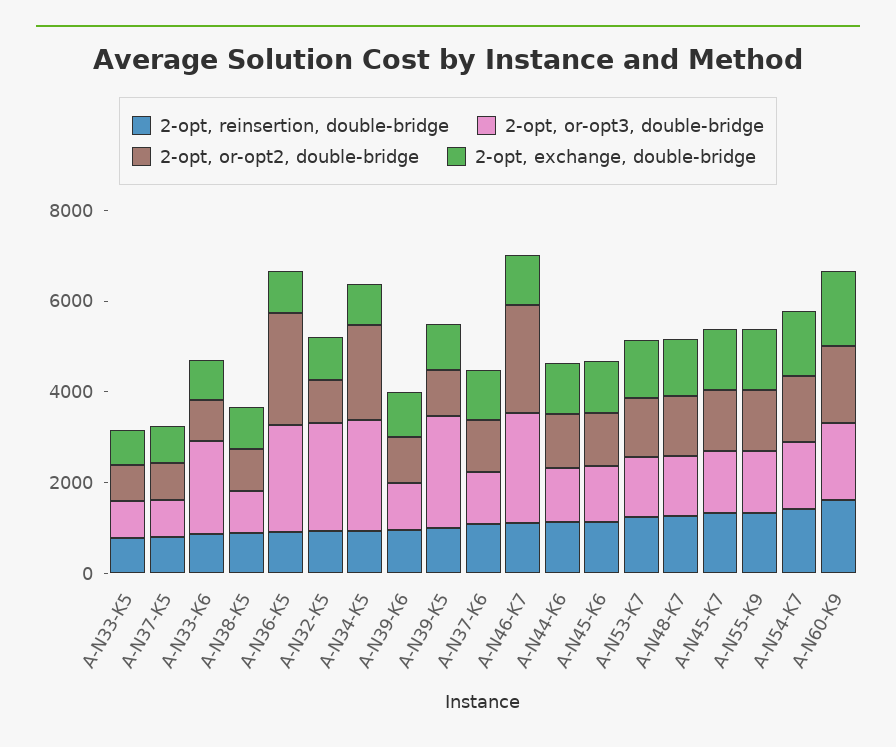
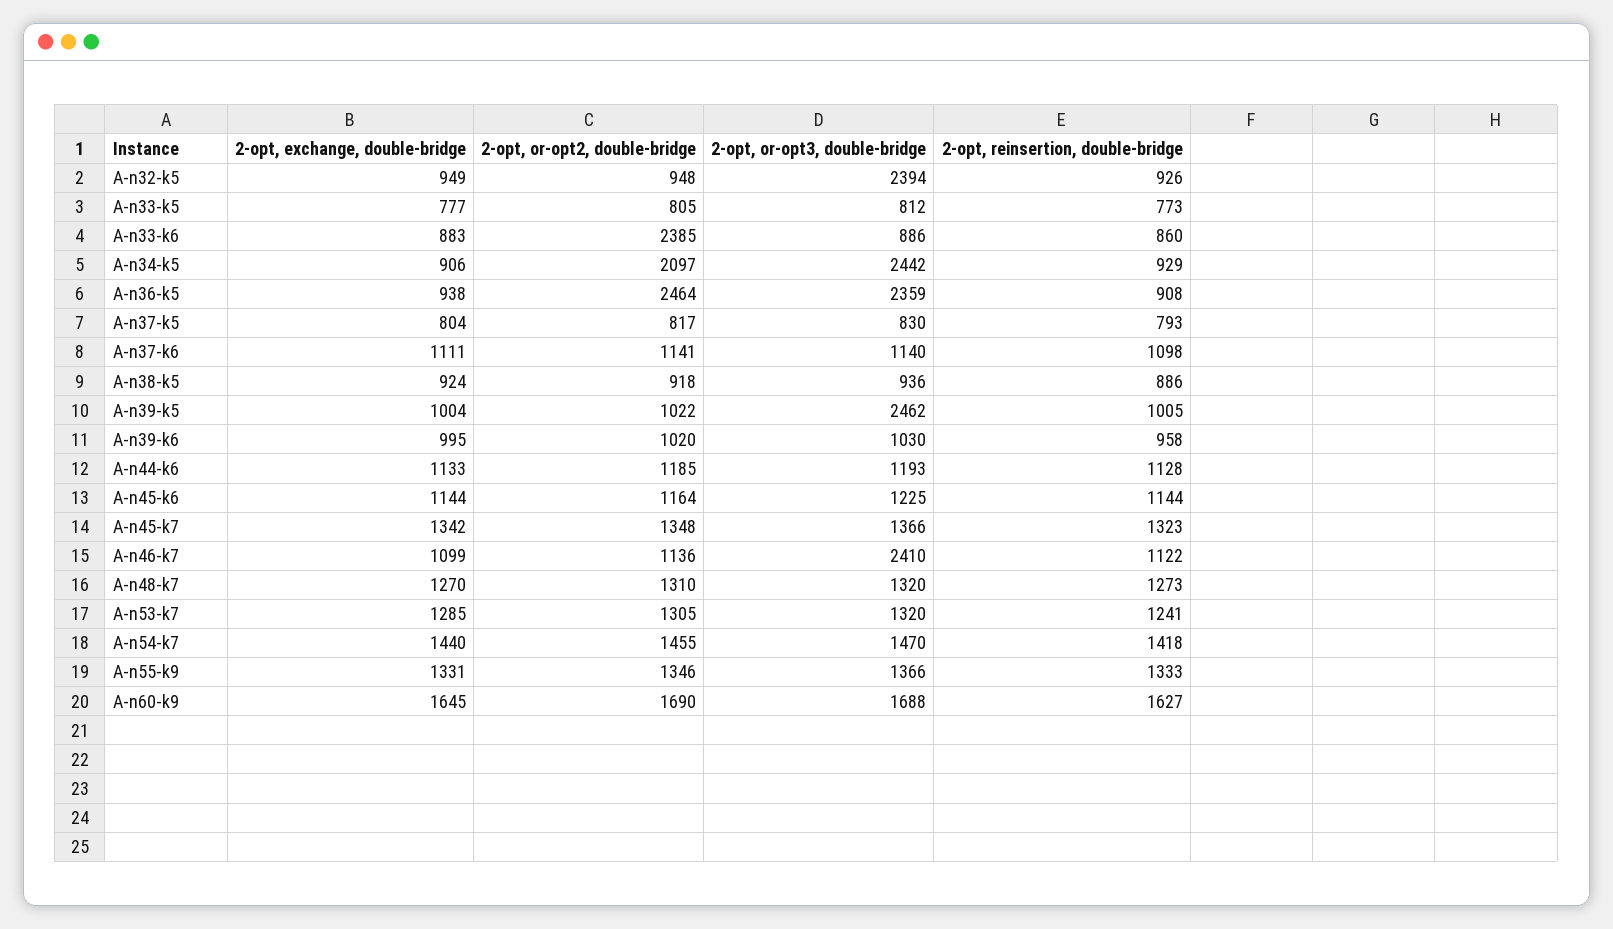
2-opt, or-opt3, double-bridge, A-N33-K6: 2000 -> 886
2-opt, or-opt2, double-bridge, A-N33-K6: 1000 -> 2385
2-opt, or-opt2, double-bridge, A-N46-K7: 2500 -> 1136

